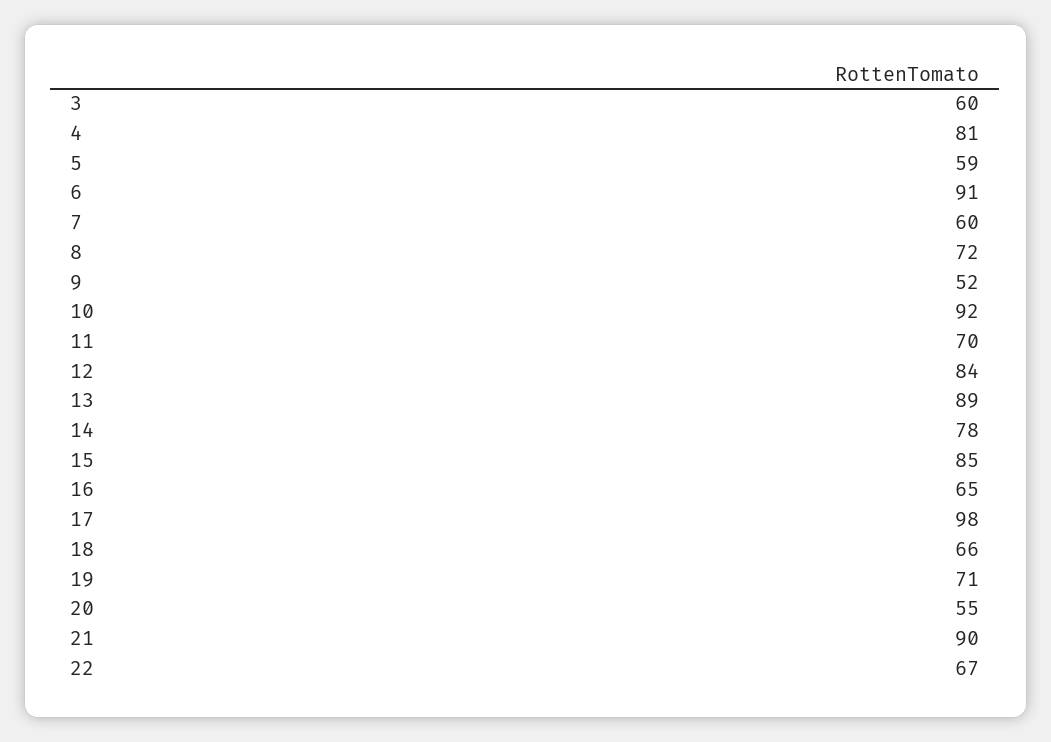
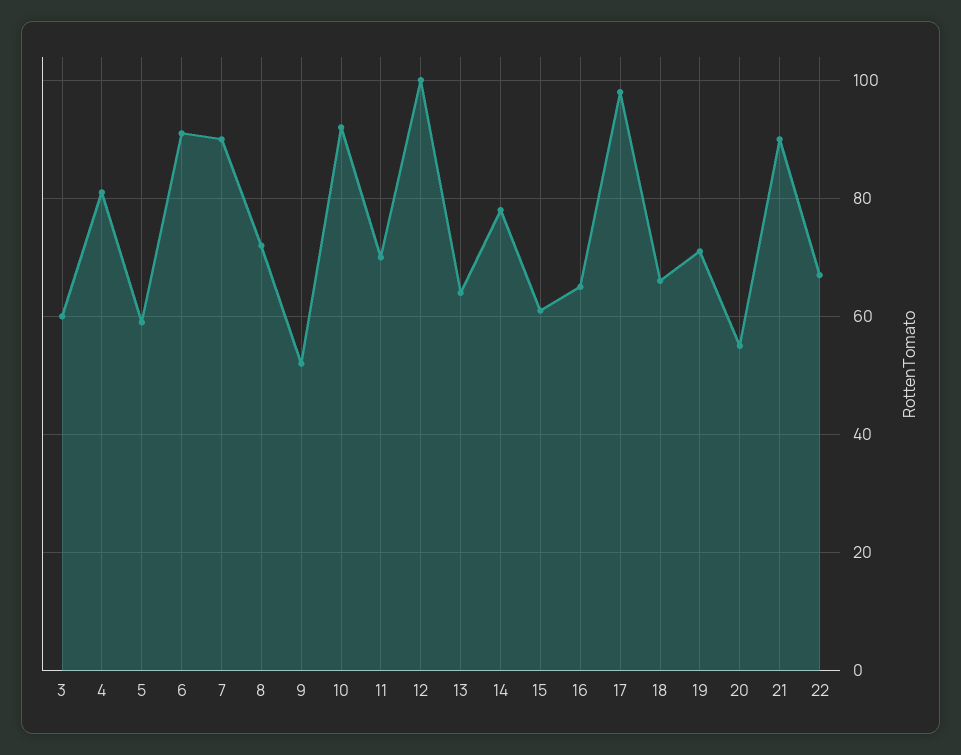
7: 60 -> 90
12: 84 -> 100
13: 89 -> 65
15: 85 -> 60

